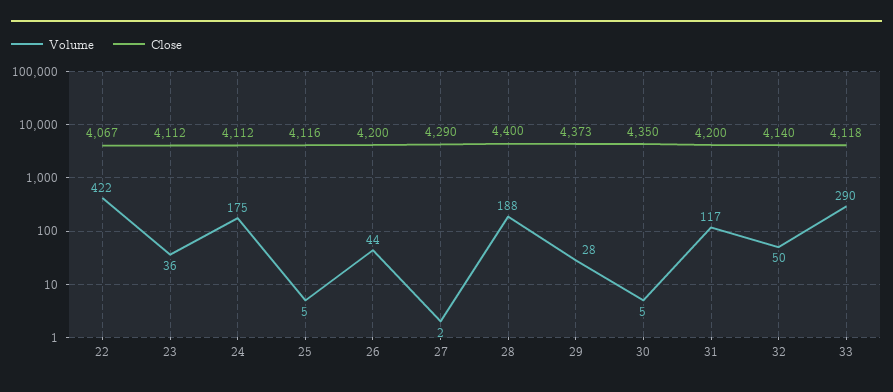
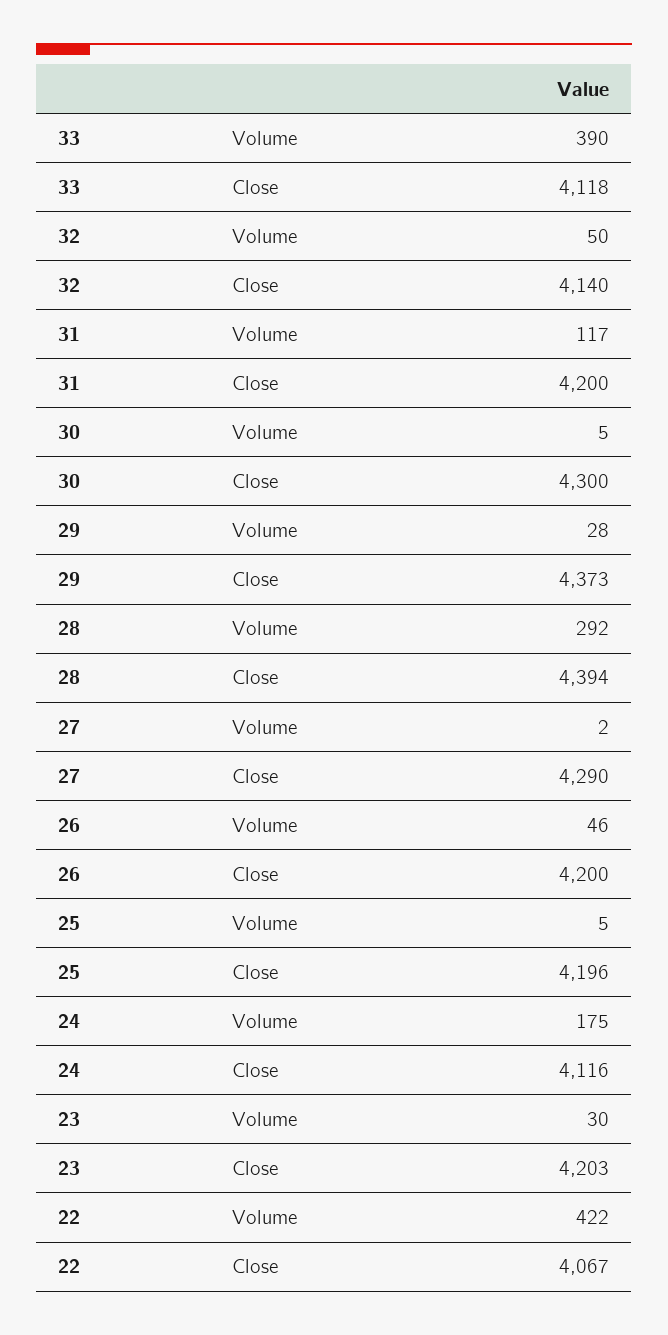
Volume, 23: 36 -> 30
Close, 23: 4112 -> 4203
Close, 24: 4112 -> 4116
Close, 25: 4116 -> 4196
Volume, 26: 44 -> 46
Volume, 28: 188 -> 292
Close, 28: 4400 -> 4394
Close, 30: 4350 -> 4300
Volume, 33: 290 -> 390

